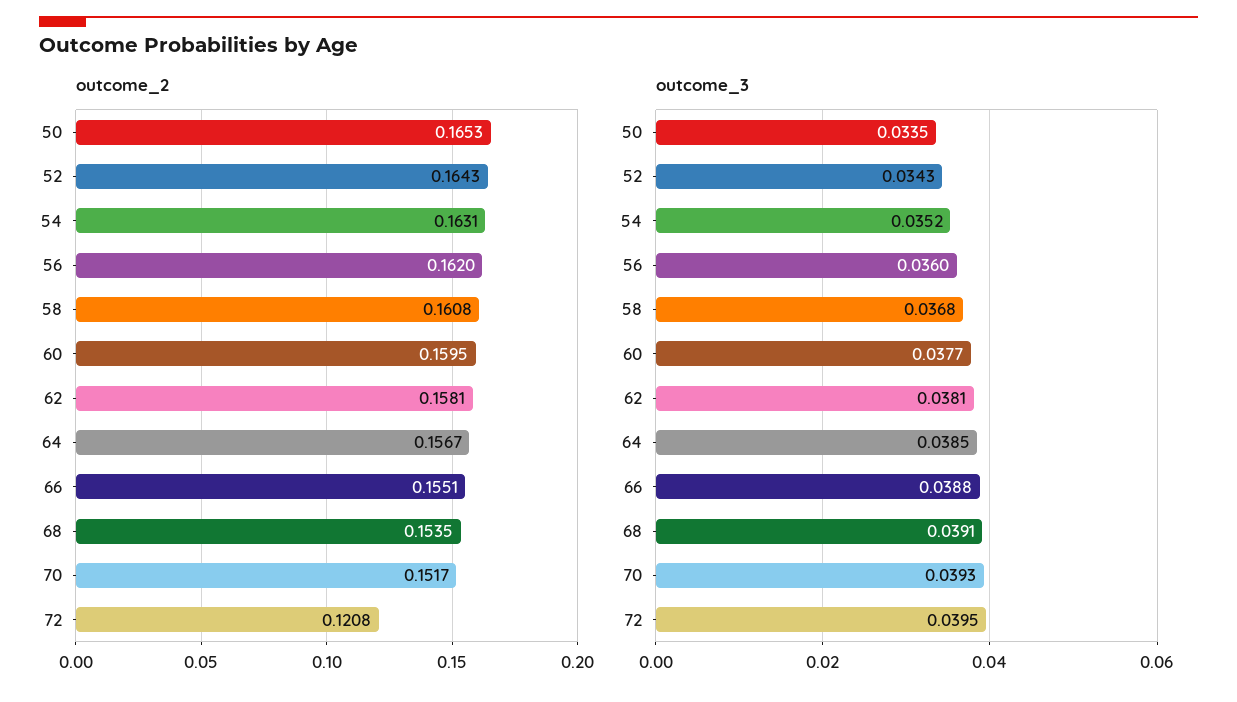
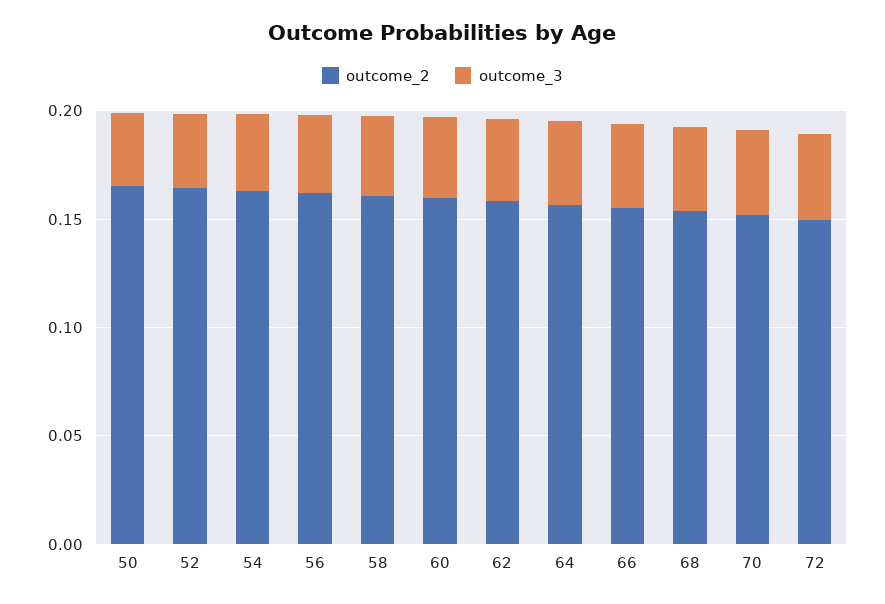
outcome_2, 72: 0.1208 -> 0.15

